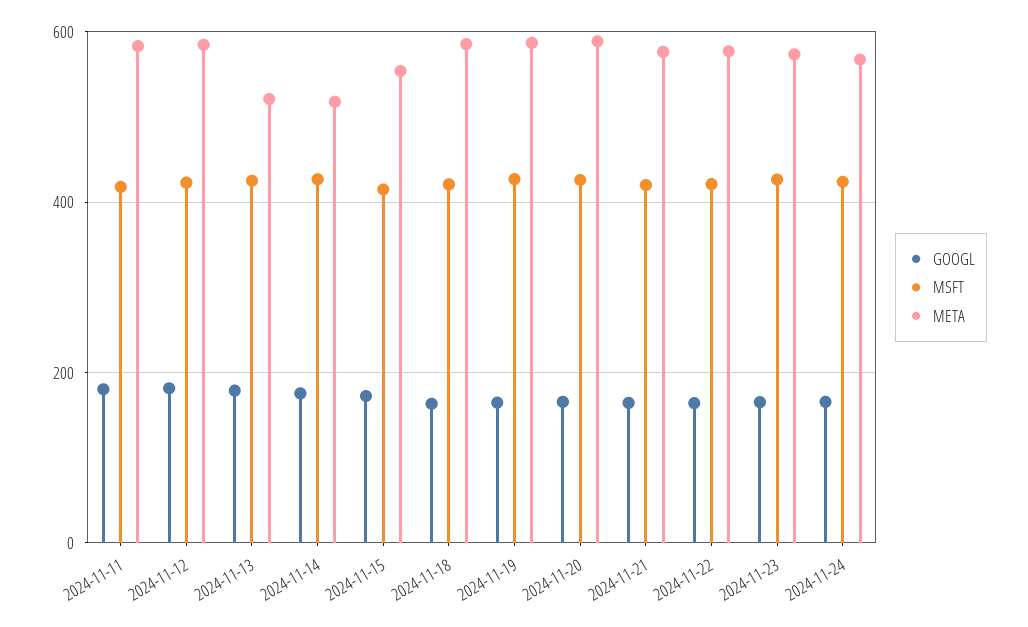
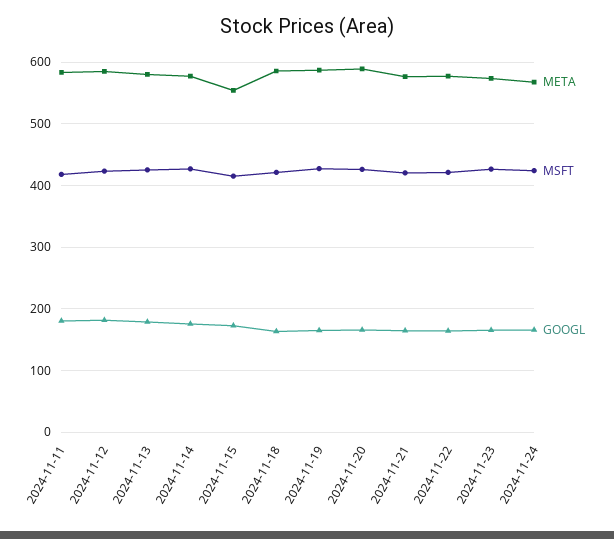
META, 2024-11-13: 520 -> 580
META, 2024-11-14: 520 -> 580

